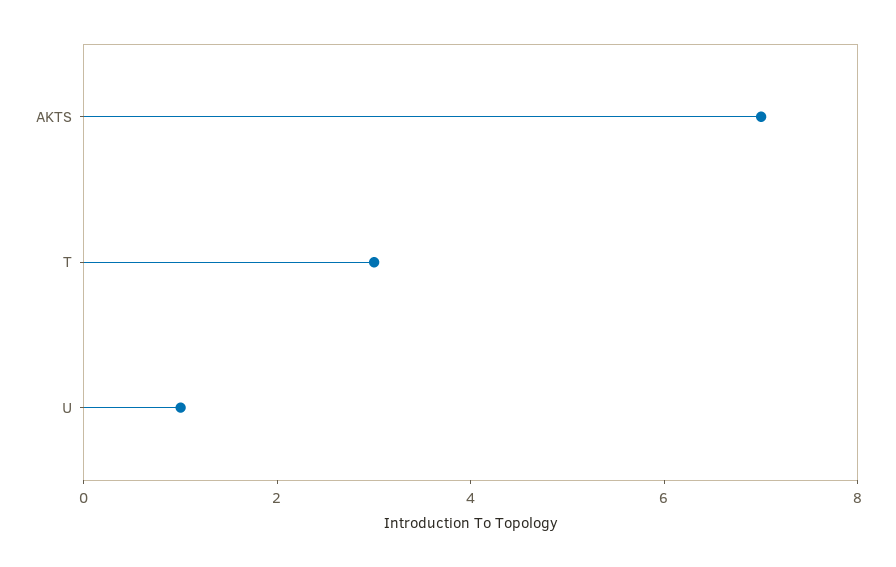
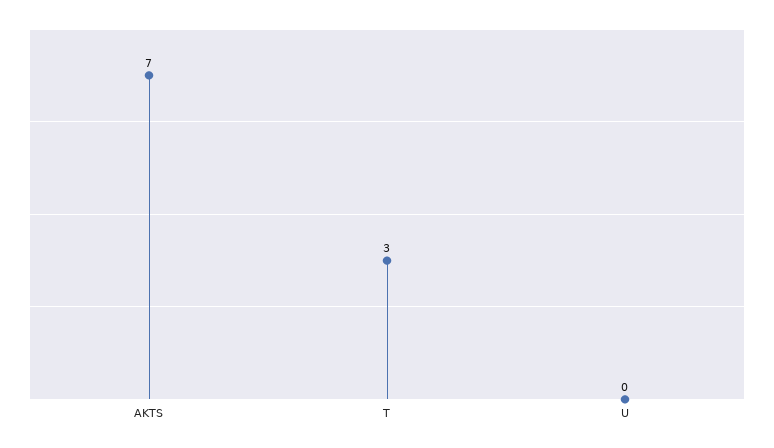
U: 1 -> 0

